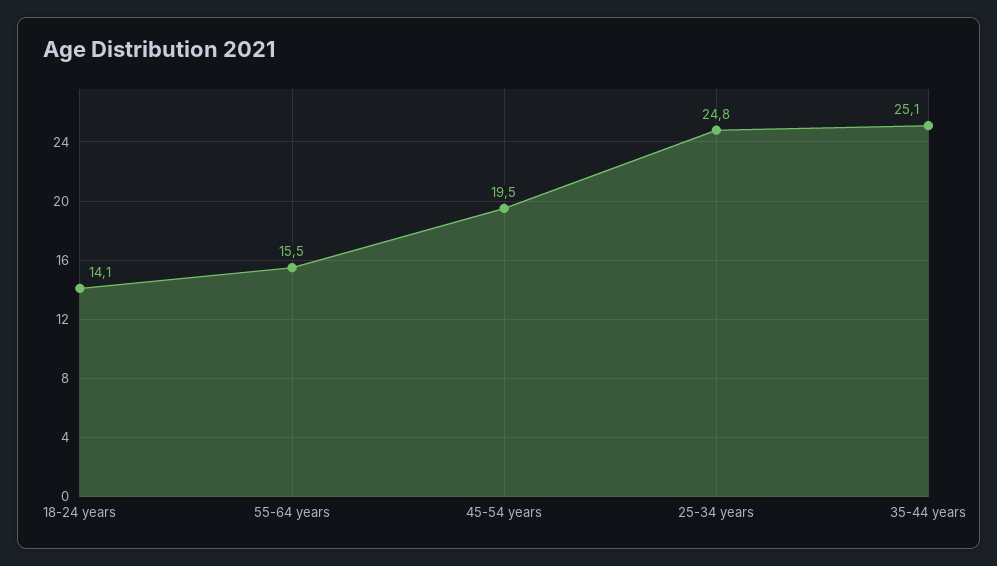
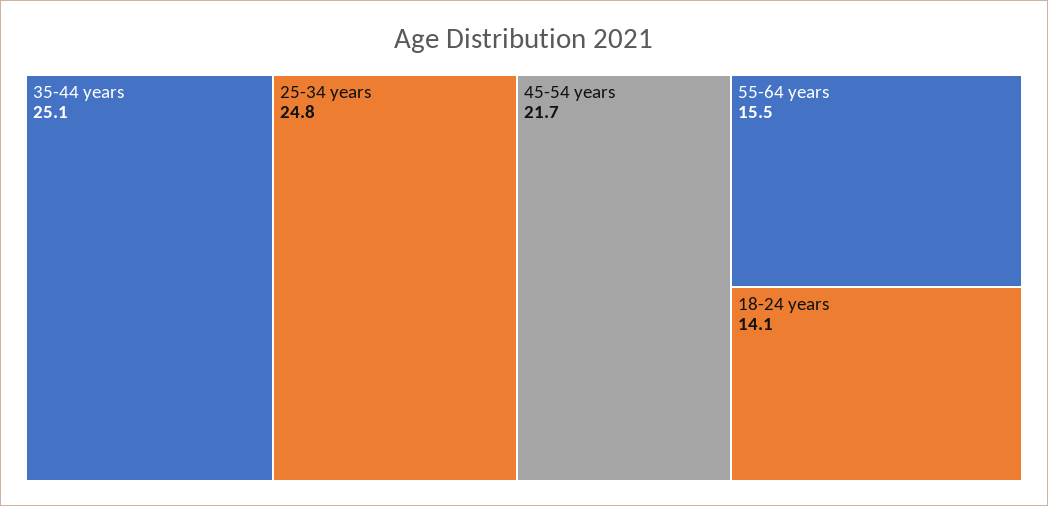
45-54 years: 19.5 -> 21.7

